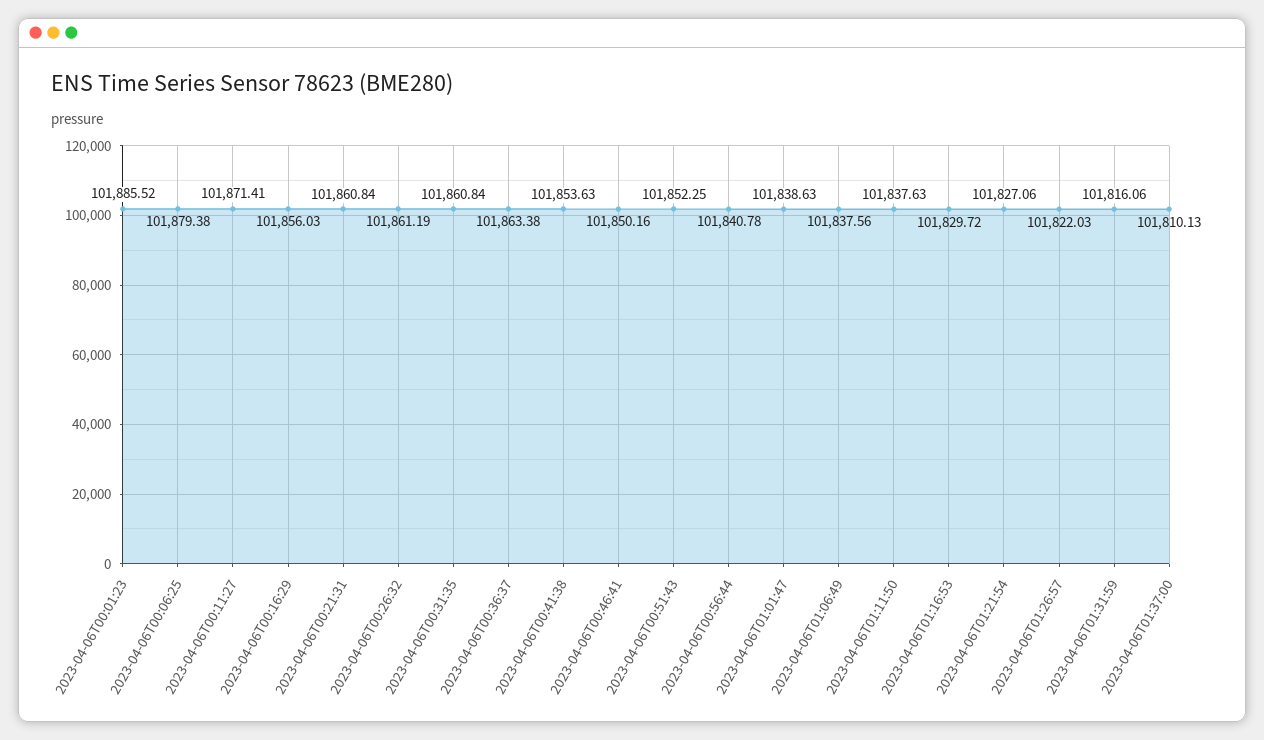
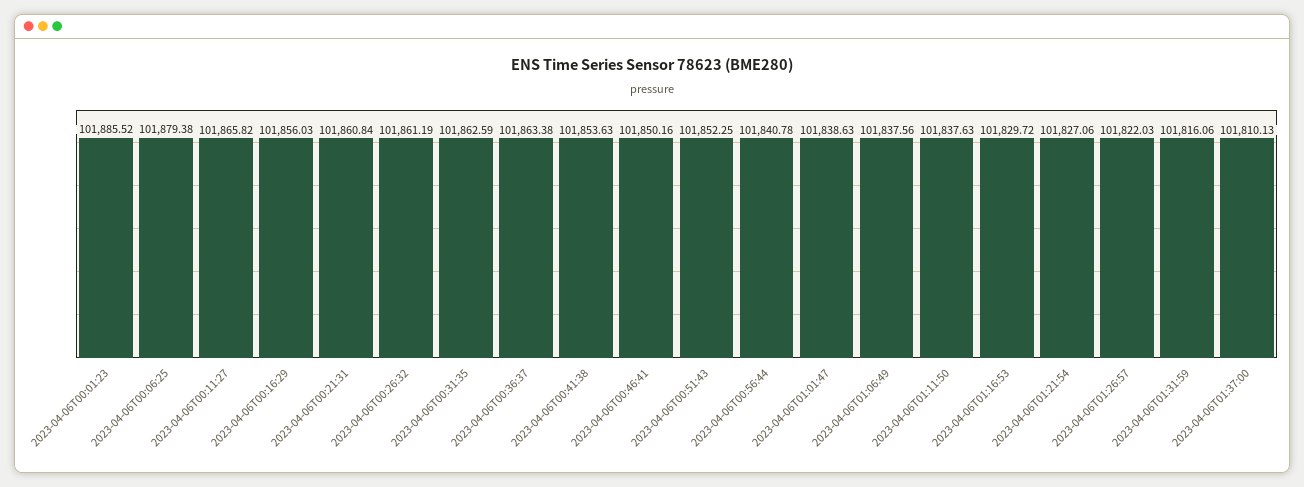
2023-04-06T00:11:27: 101871.41 -> 101865.82
2023-04-06T00:31:35: 101860.84 -> 101862.59

